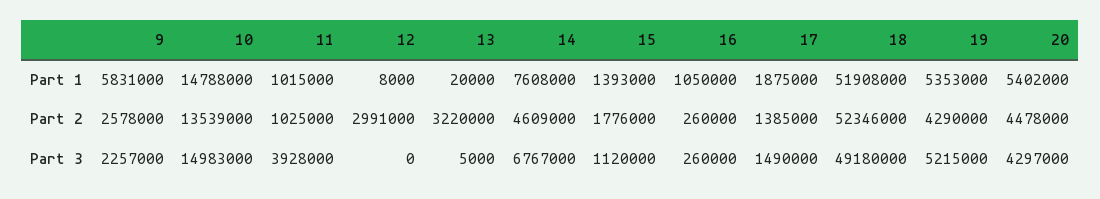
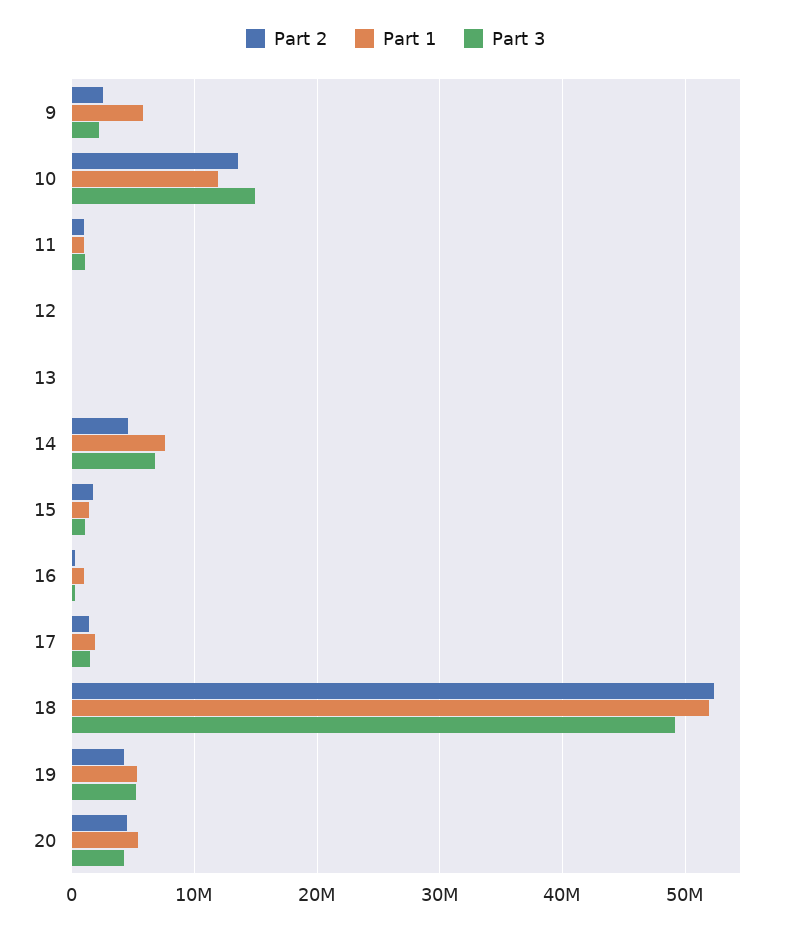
Part 1, 10: 14788000 -> 12000000
Part 2, 12: 2991000 -> 0
Part 2, 13: 3220000 -> 0
Part 3, 11: 3928000 -> 1000000

